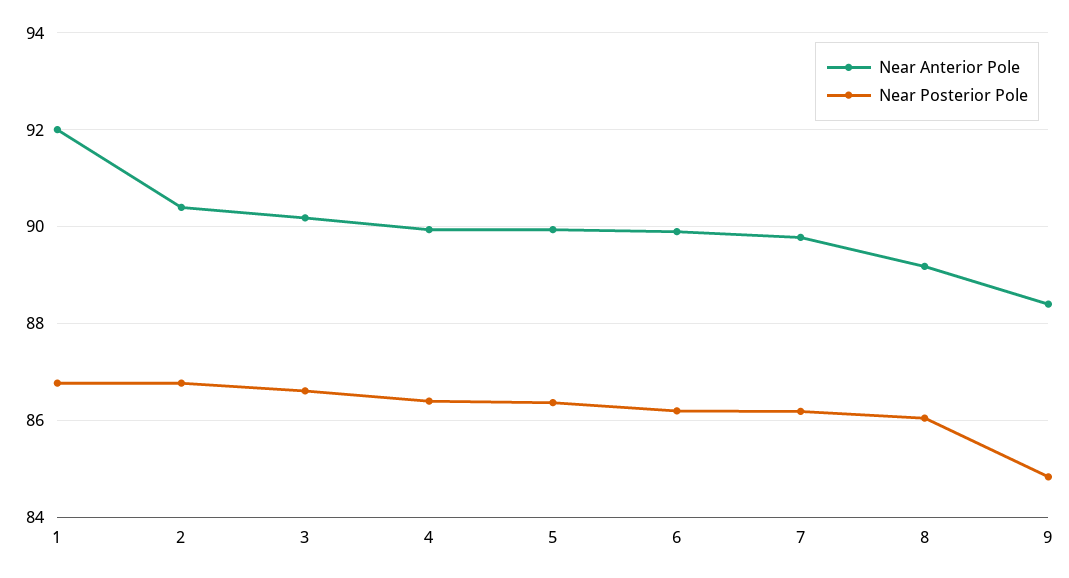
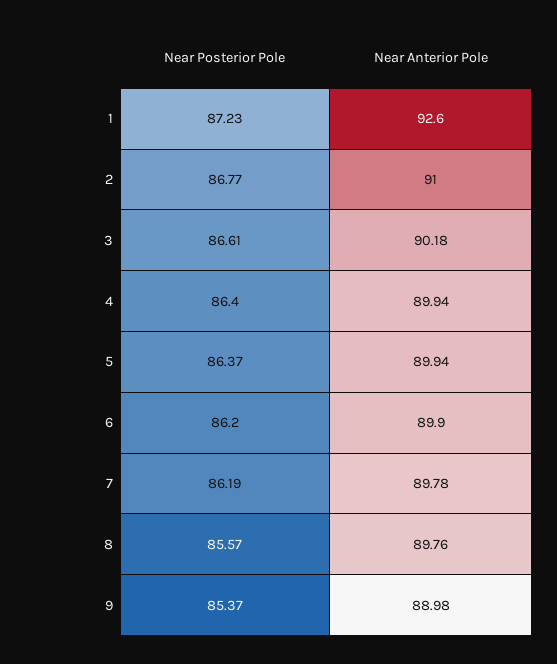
Near Anterior Pole, 1: 92 -> 92.6
Near Posterior Pole, 1: 86.8 -> 87.23
Near Anterior Pole, 2: 90.4 -> 91
Near Anterior Pole, 8: 89.2 -> 89.76
Near Posterior Pole, 8: 86 -> 85.57
Near Anterior Pole, 9: 88.4 -> 88.98
Near Posterior Pole, 9: 84.8 -> 85.37

